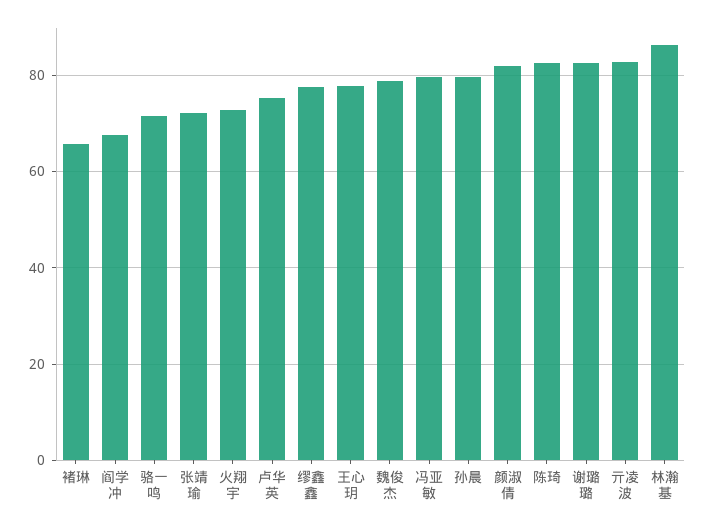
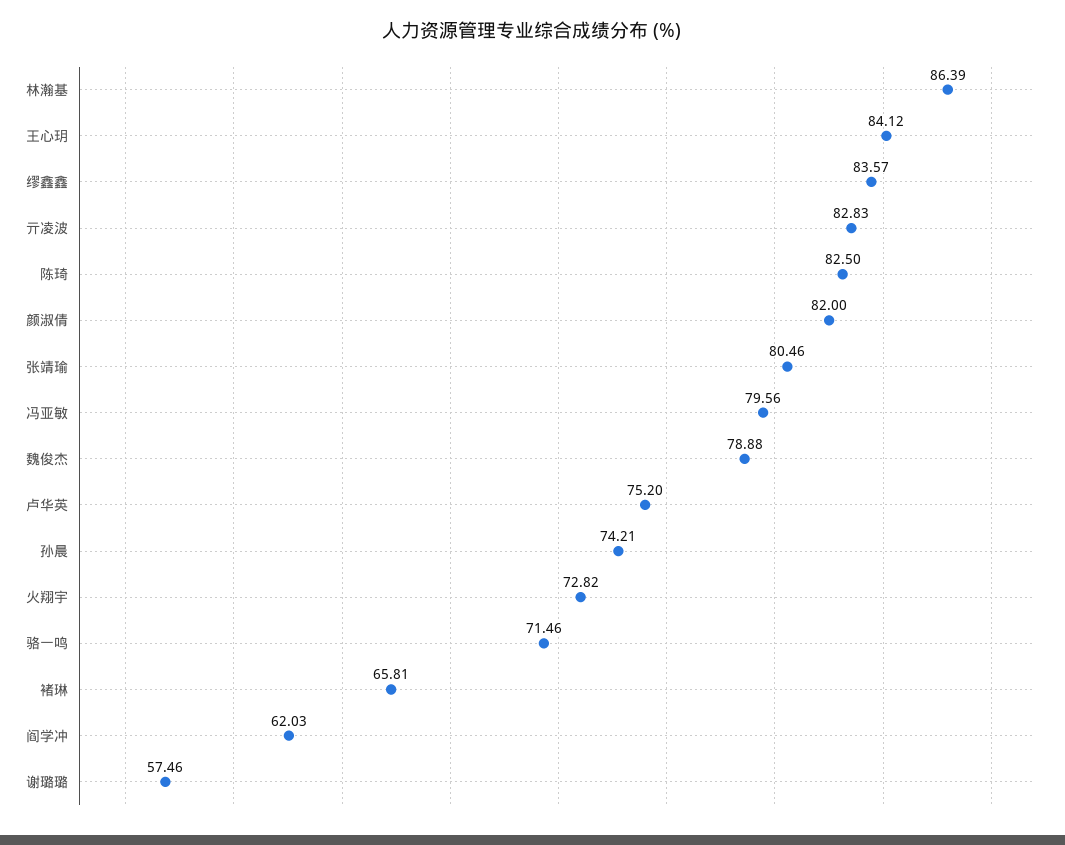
阎学冲: 68 -> 62.03
张靖瑜: 72 -> 80.46
缪鑫鑫: 78 -> 83.57
王心玥: 78 -> 84.12
孙晨: 80 -> 74.21
谢璐璐: 82 -> 57.46

